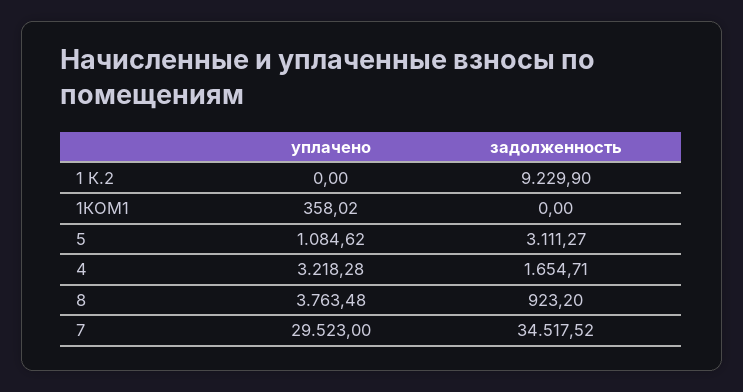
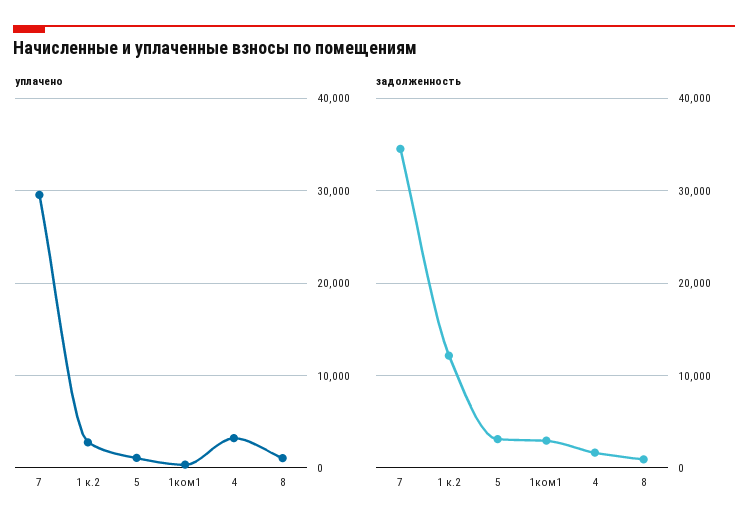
уплачено, 1 К.2: 0 -> 3000
задолженность, 1 К.2: 9229.9 -> 12000
задолженность, 1КОМ1: 0 -> 3000
уплачено, 8: 3763.48 -> 1000

